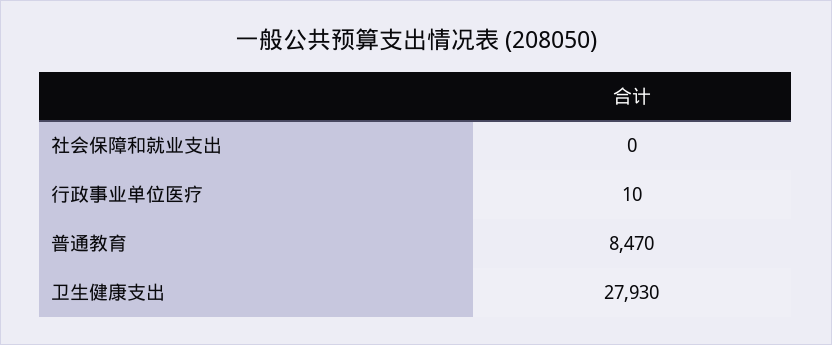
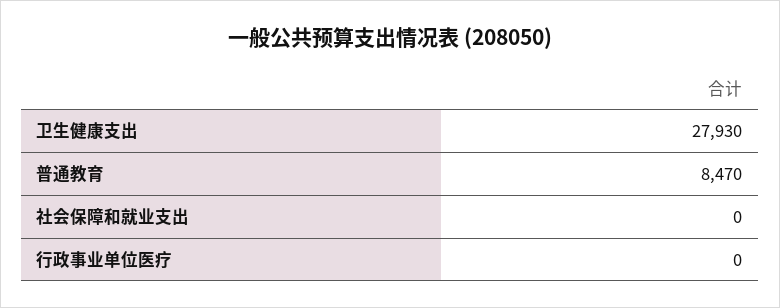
行政事业单位医疗: 10 -> 0

